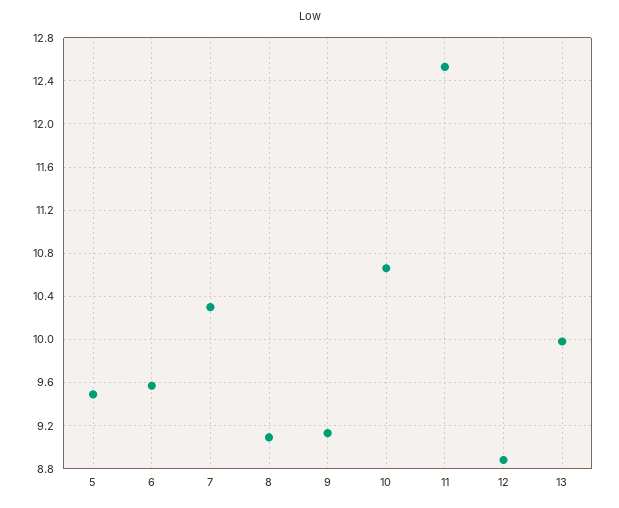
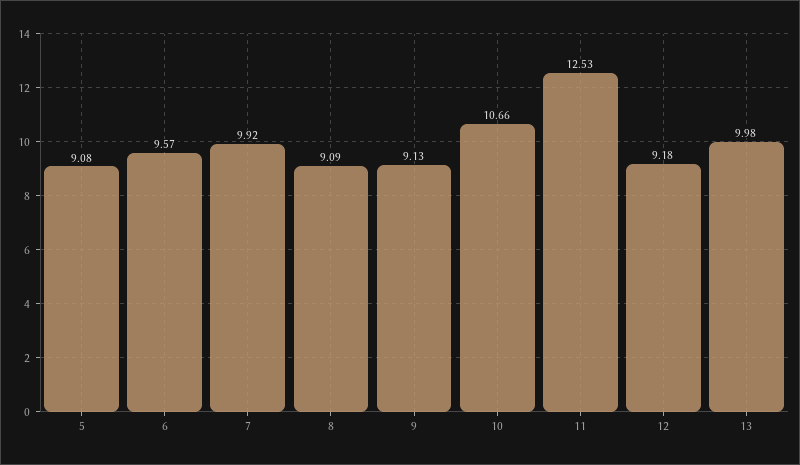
5: 9.5 -> 9.08
7: 10.3 -> 9.92
12: 8.9 -> 9.18

